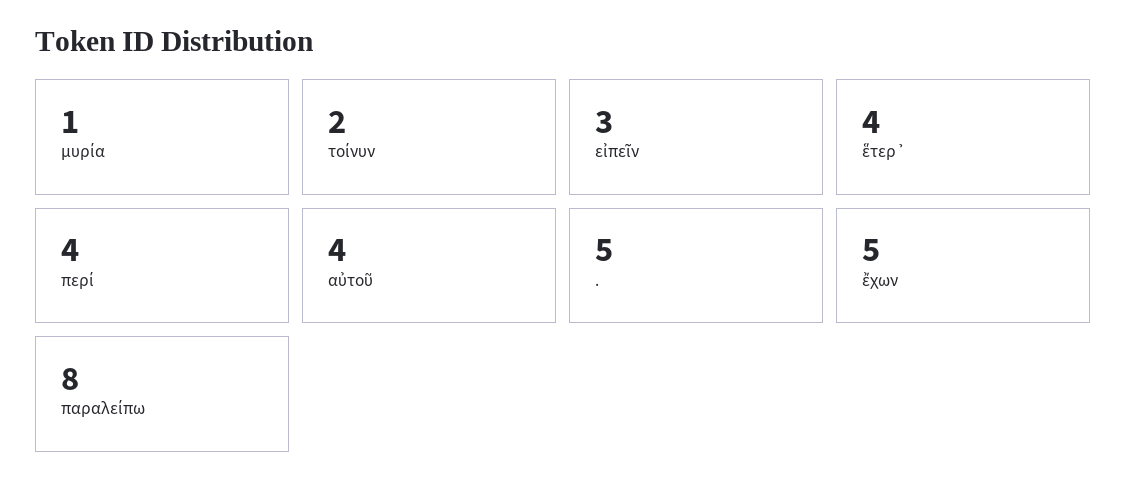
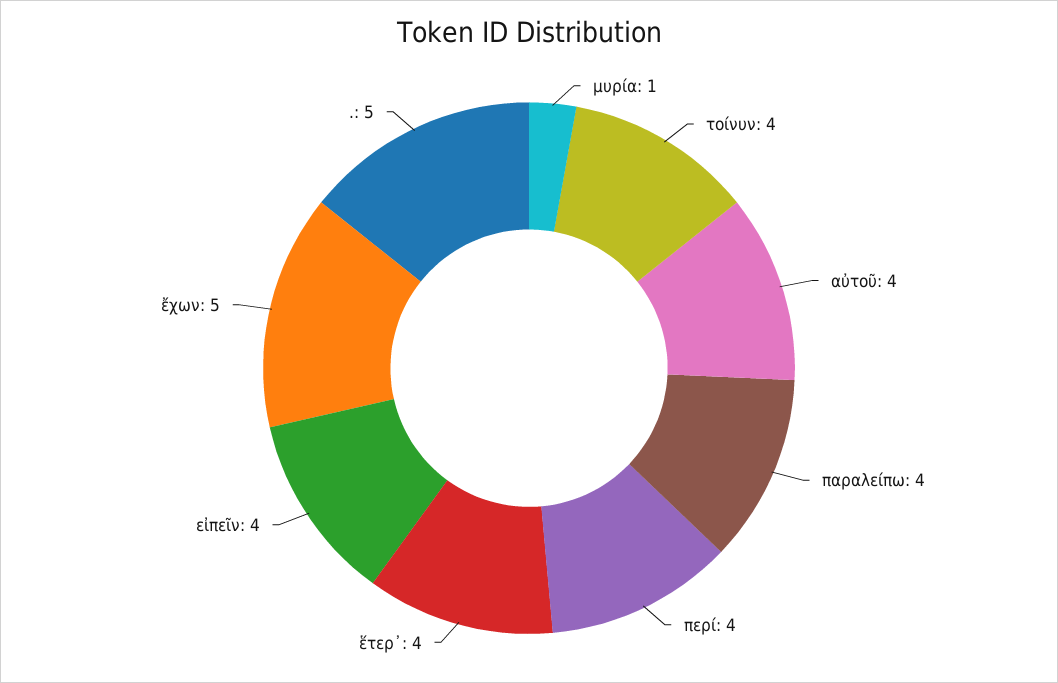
τοίνυν: 2 -> 4
εἰπεῖν: 3 -> 4
παραλείπω: 8 -> 4

